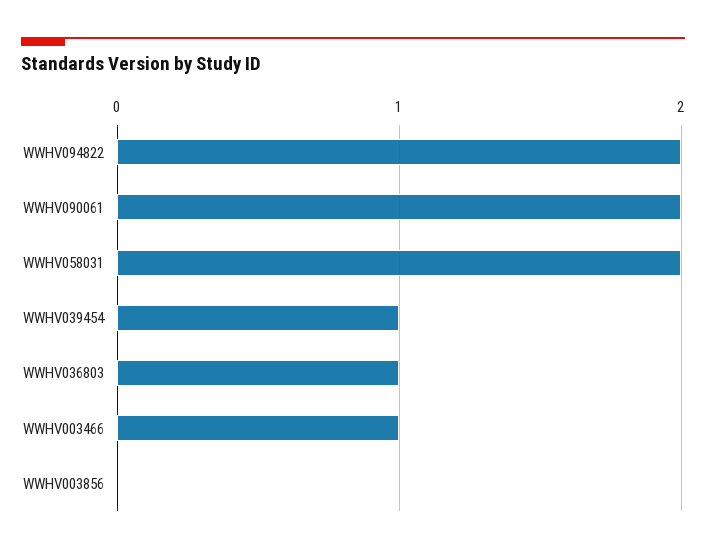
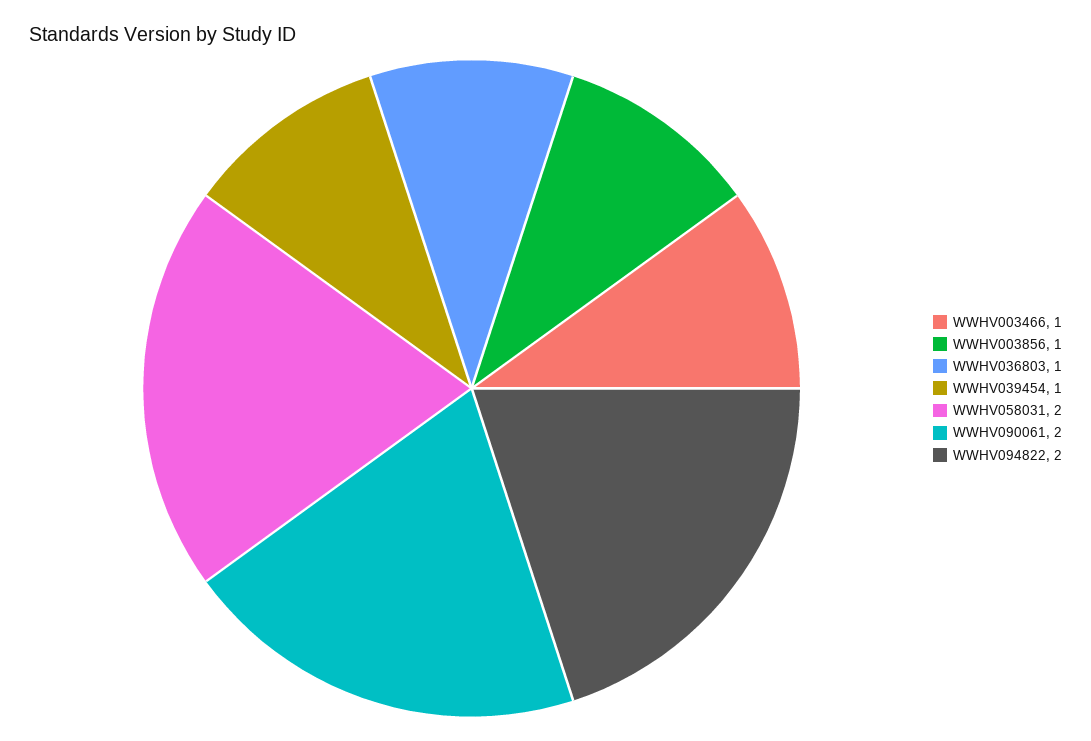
WWHV003856: 0 -> 1

